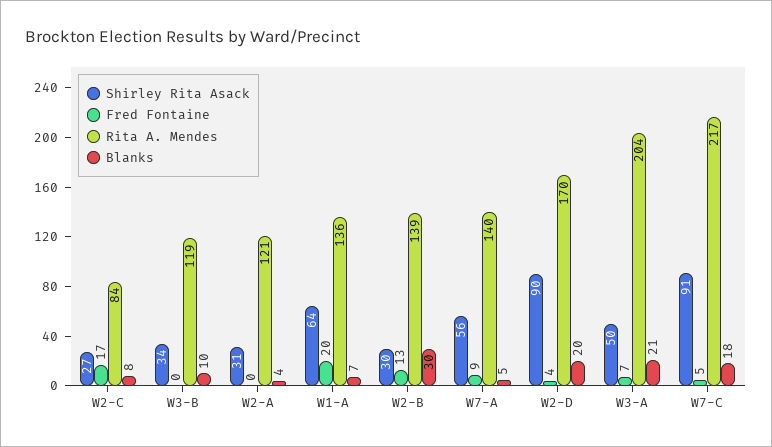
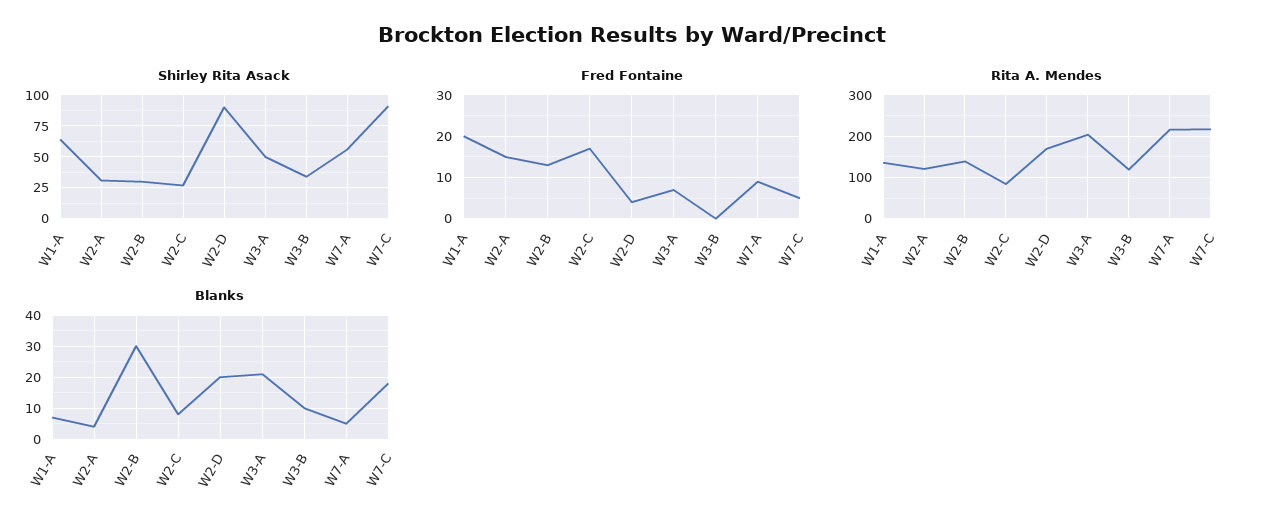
Fred Fontaine, W2-A: 0 -> 15
Rita A. Mendes, W7-A: 140 -> 220

